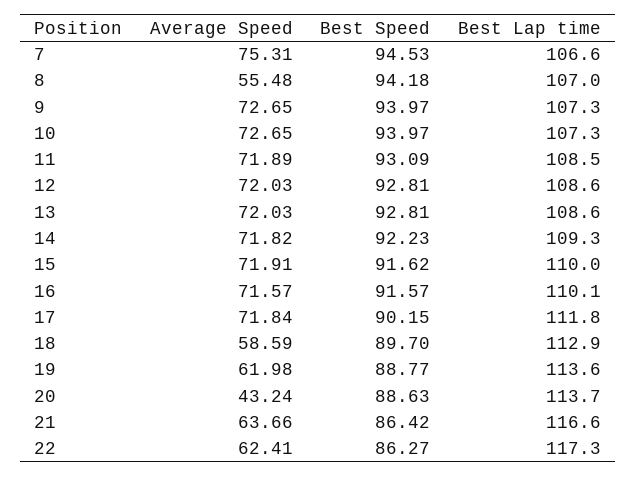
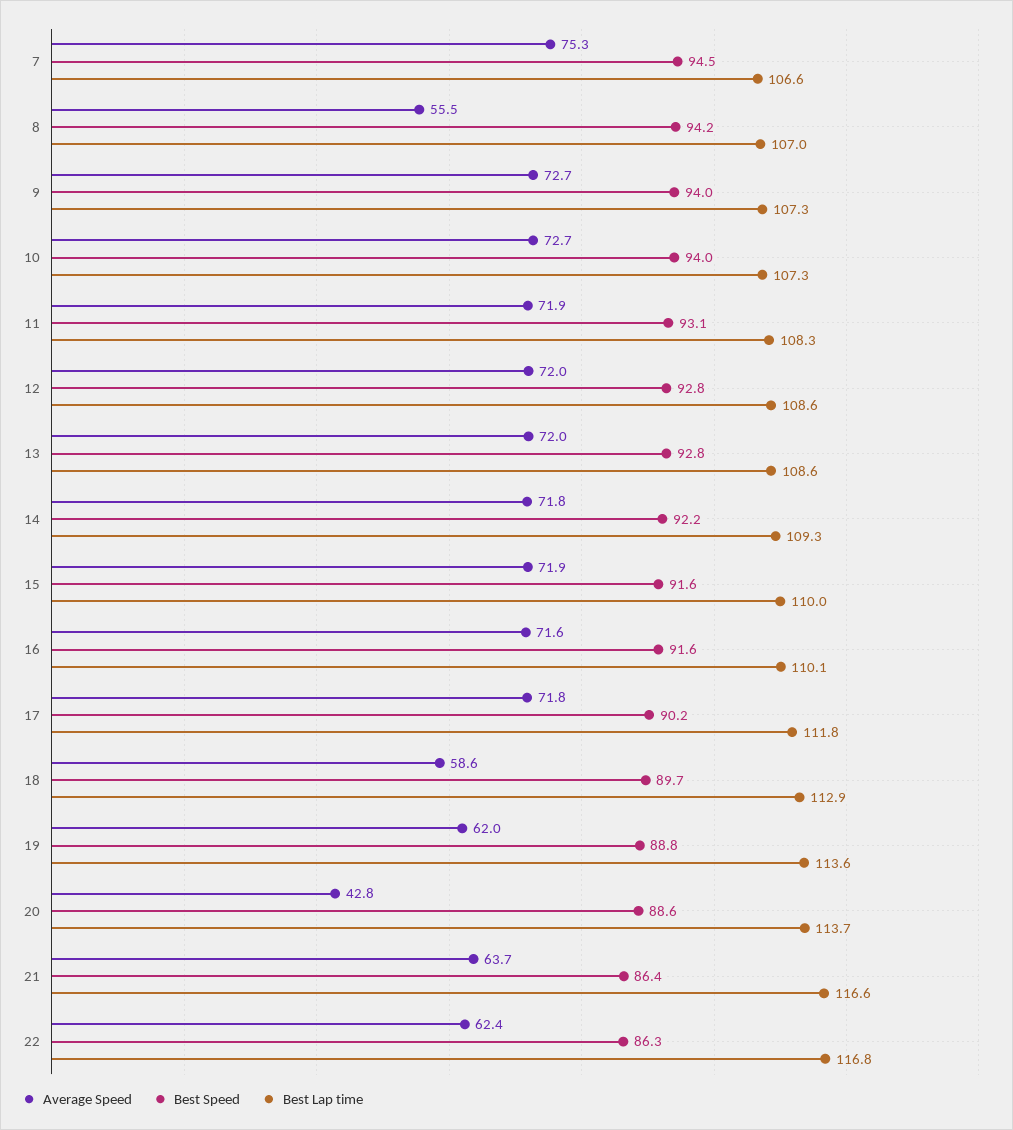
Best Lap time, 11: 108.5 -> 108.3
Average Speed, 20: 43.24 -> 42.8
Best Lap time, 22: 117.3 -> 116.8

